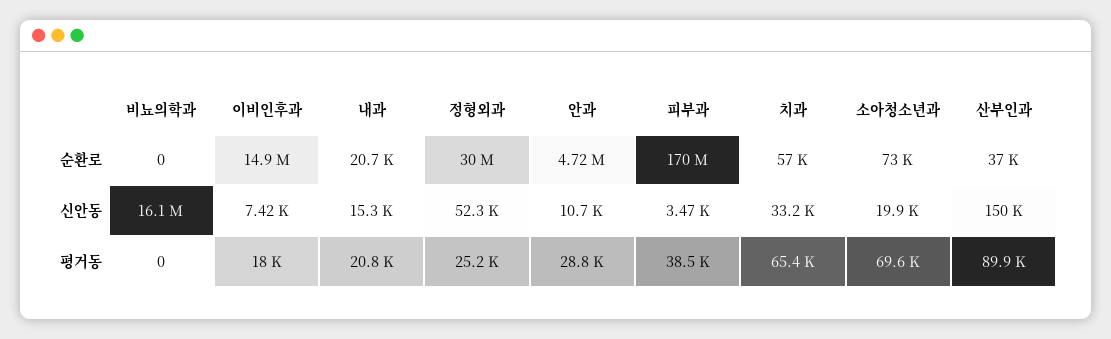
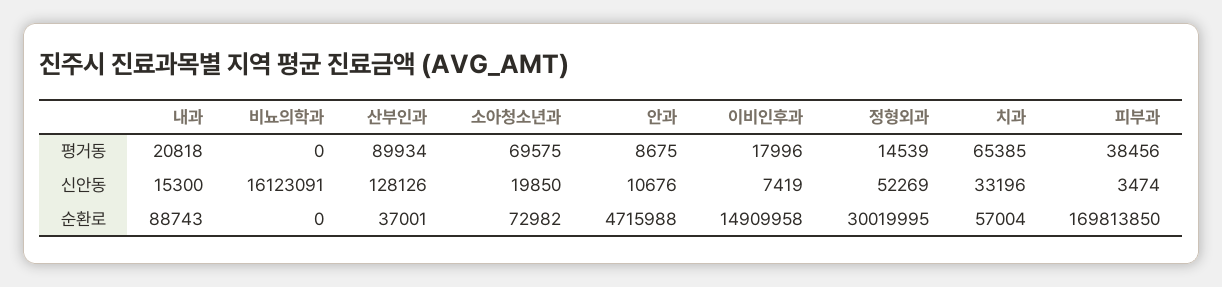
내과, 순환로: 20700 -> 88743
산부인과, 신안동: 150000 -> 128126
정형외과, 평거동: 25200 -> 14539
안과, 평거동: 28800 -> 8675

